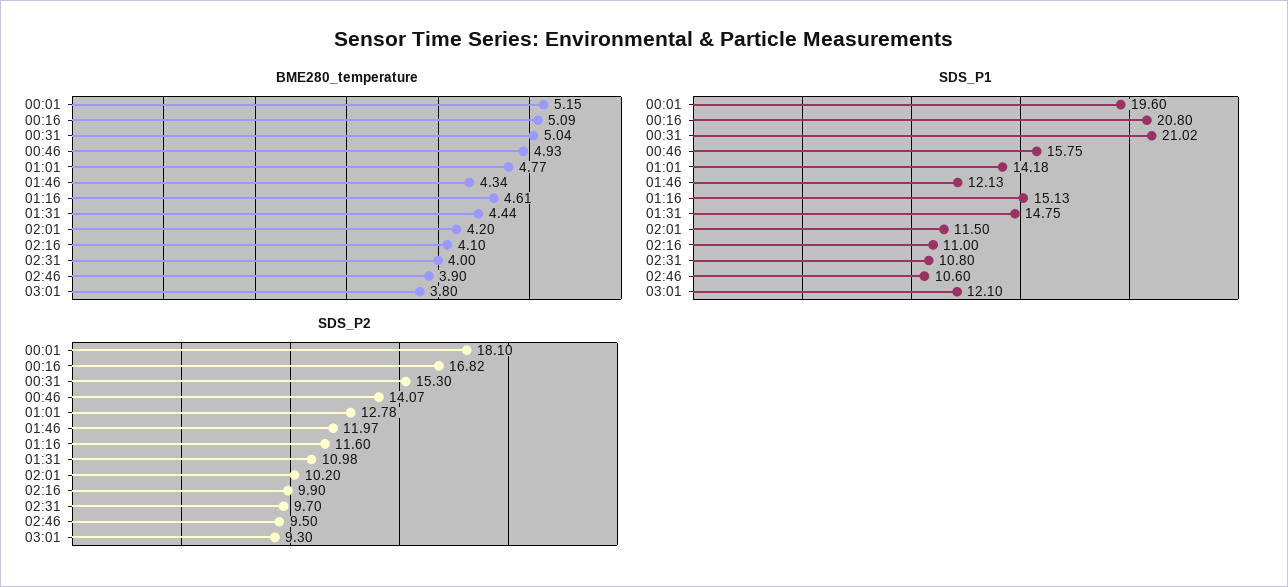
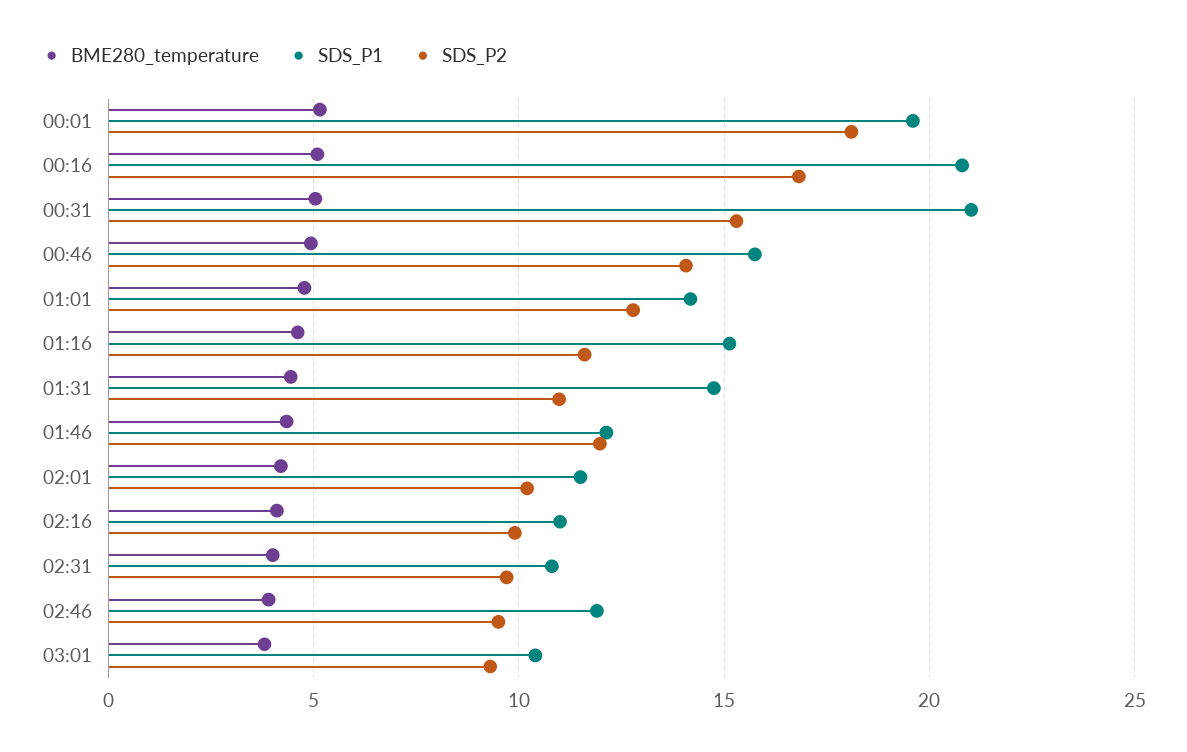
SDS_P1, 02:46: 10.6 -> 12
SDS_P1, 03:01: 12.1 -> 10.5

